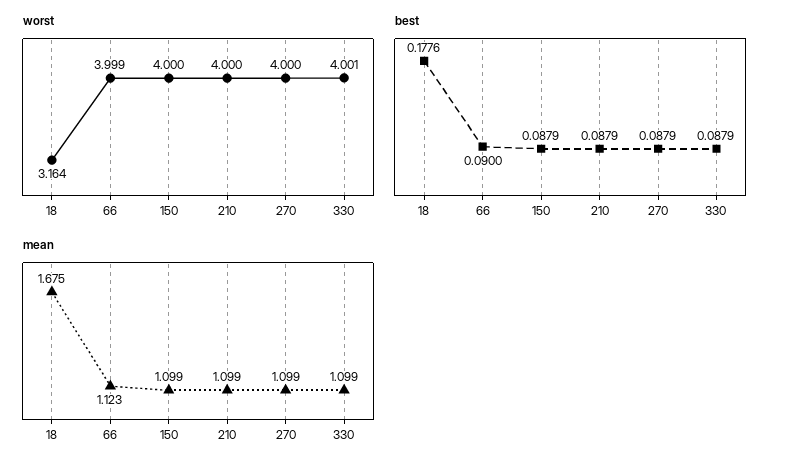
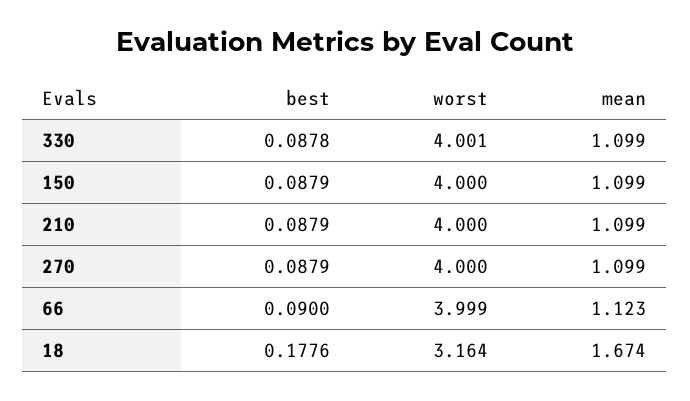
best, 330: 0.0879 -> 0.0878
mean, 18: 1.675 -> 1.674

